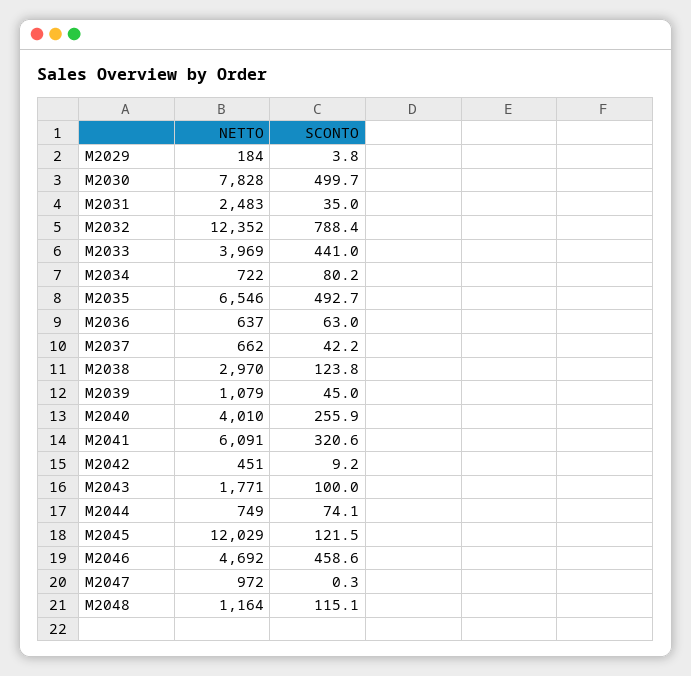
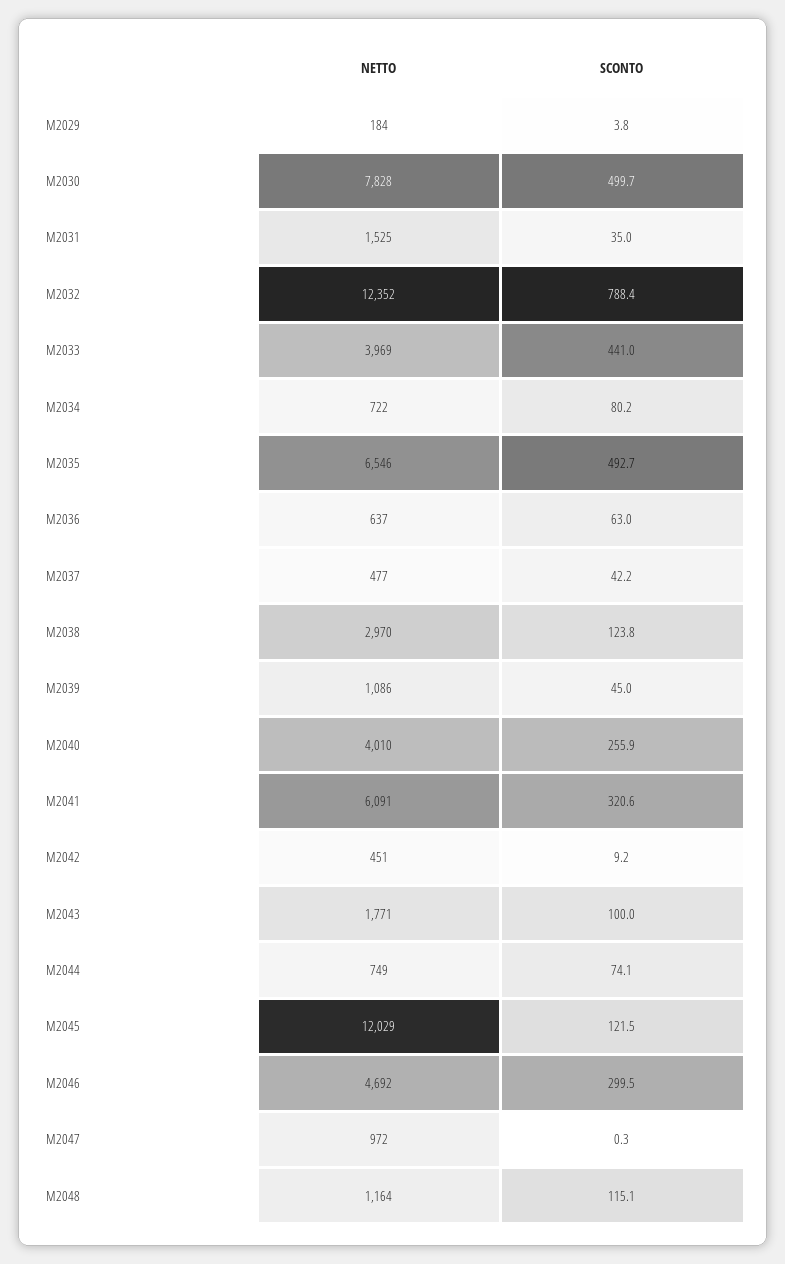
NETTO, M2031: 2483 -> 1525
NETTO, M2037: 662 -> 477
NETTO, M2039: 1079 -> 1086
SCONTO, M2046: 458.6 -> 299.5

